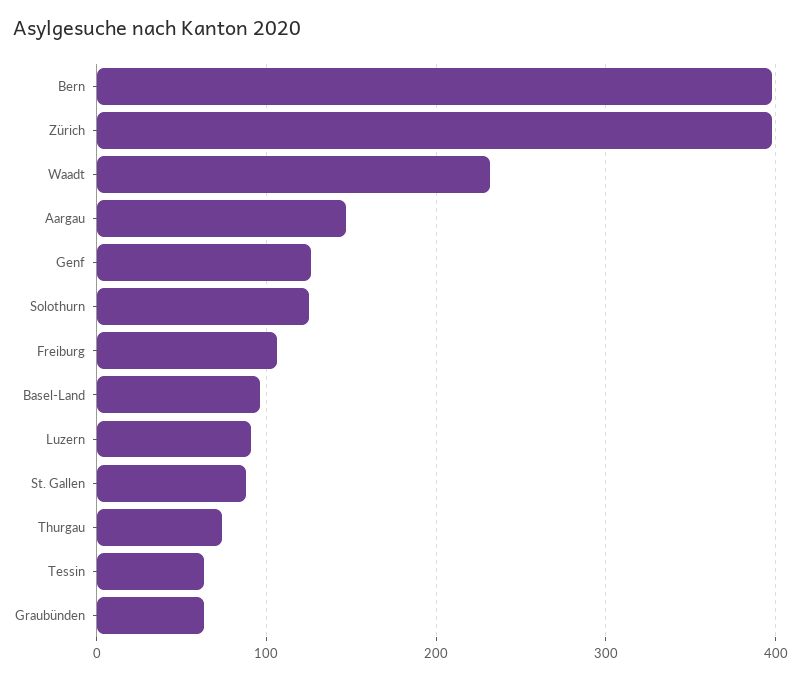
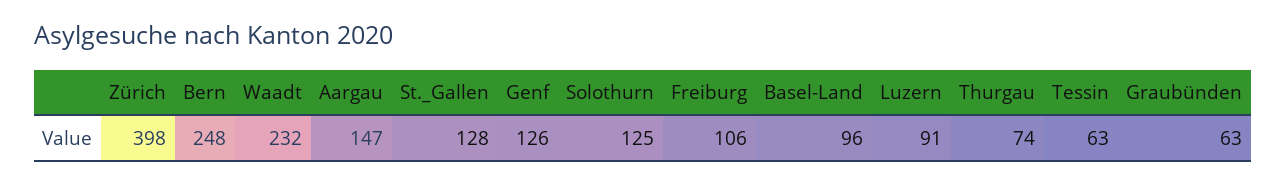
Bern: 400 -> 248
St. Gallen: 90 -> 128

